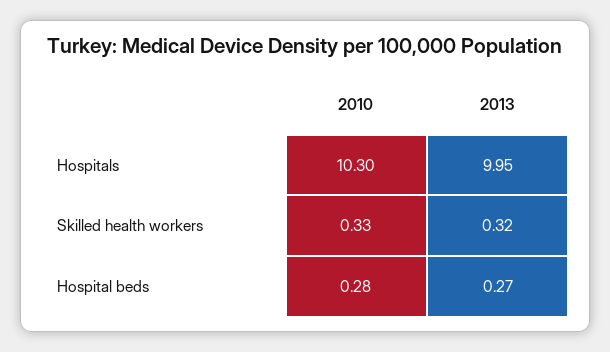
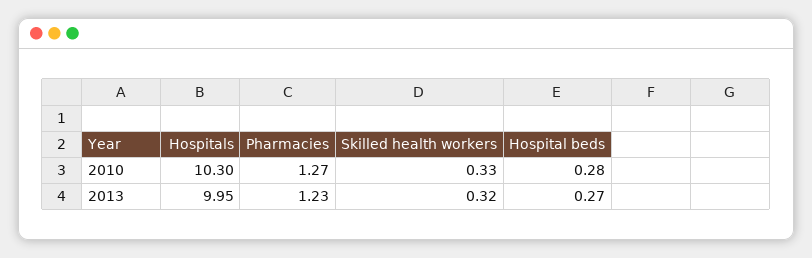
2010, Pharmacies: none -> 1.27
2013, Pharmacies: none -> 1.23

